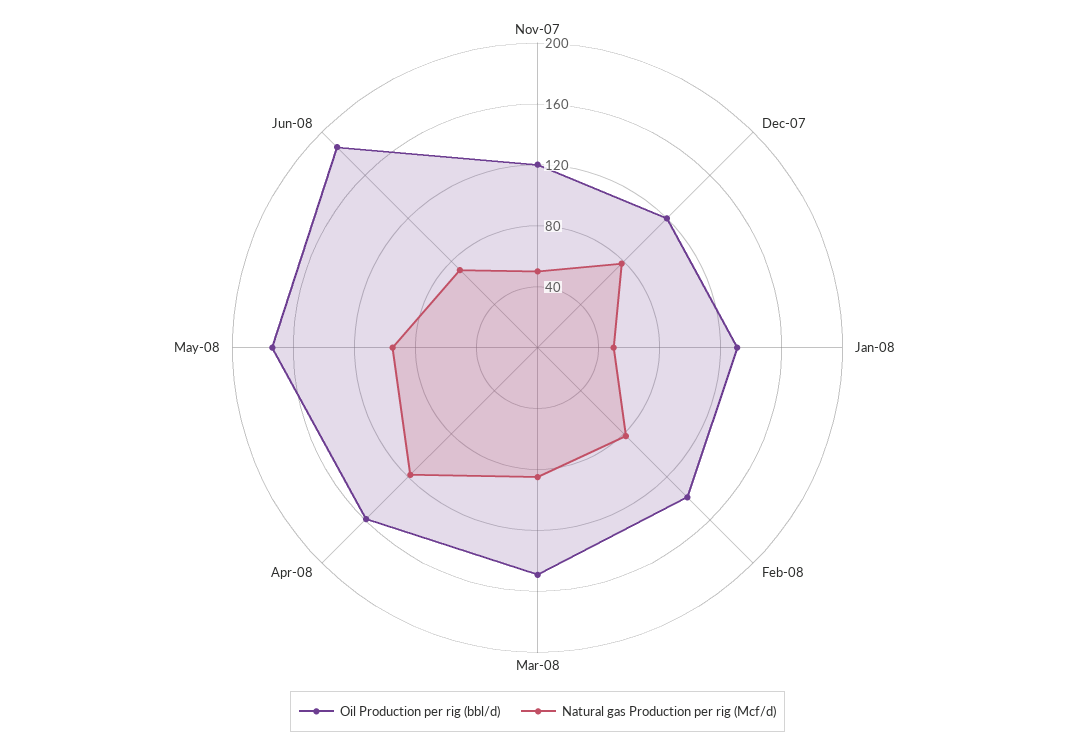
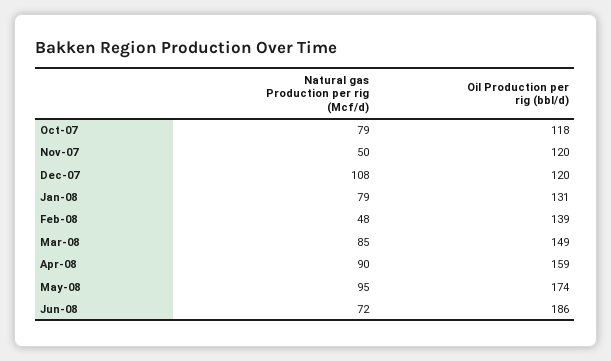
Natural gas Production per rig (Mcf/d), Dec-07: 80 -> 108
Natural gas Production per rig (Mcf/d), Jan-08: 50 -> 79
Natural gas Production per rig (Mcf/d), Feb-08: 80 -> 48
Natural gas Production per rig (Mcf/d), Apr-08: 120 -> 90
Natural gas Production per rig (Mcf/d), Oct-07: none -> 79
Oil Production per rig (bbl/d), Oct-07: none -> 118

